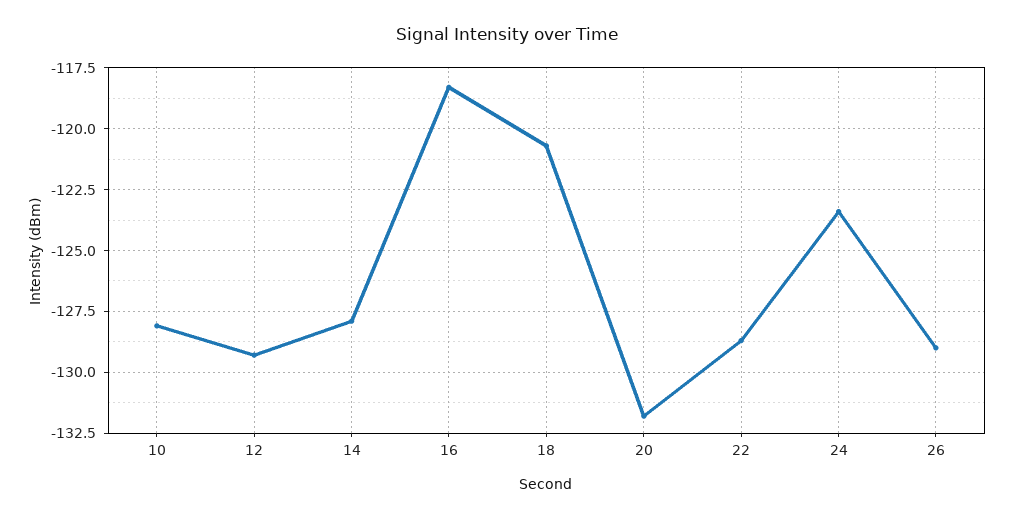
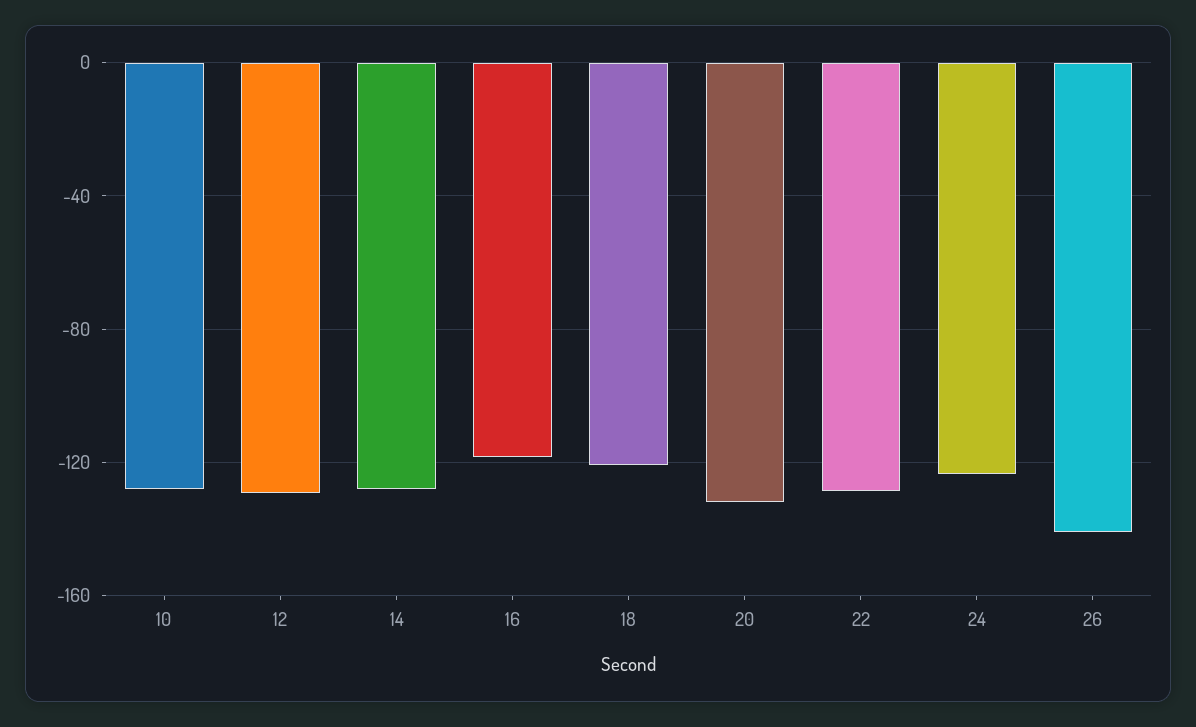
26: -129 -> -140

